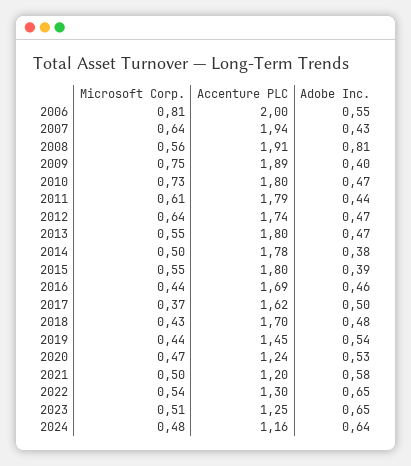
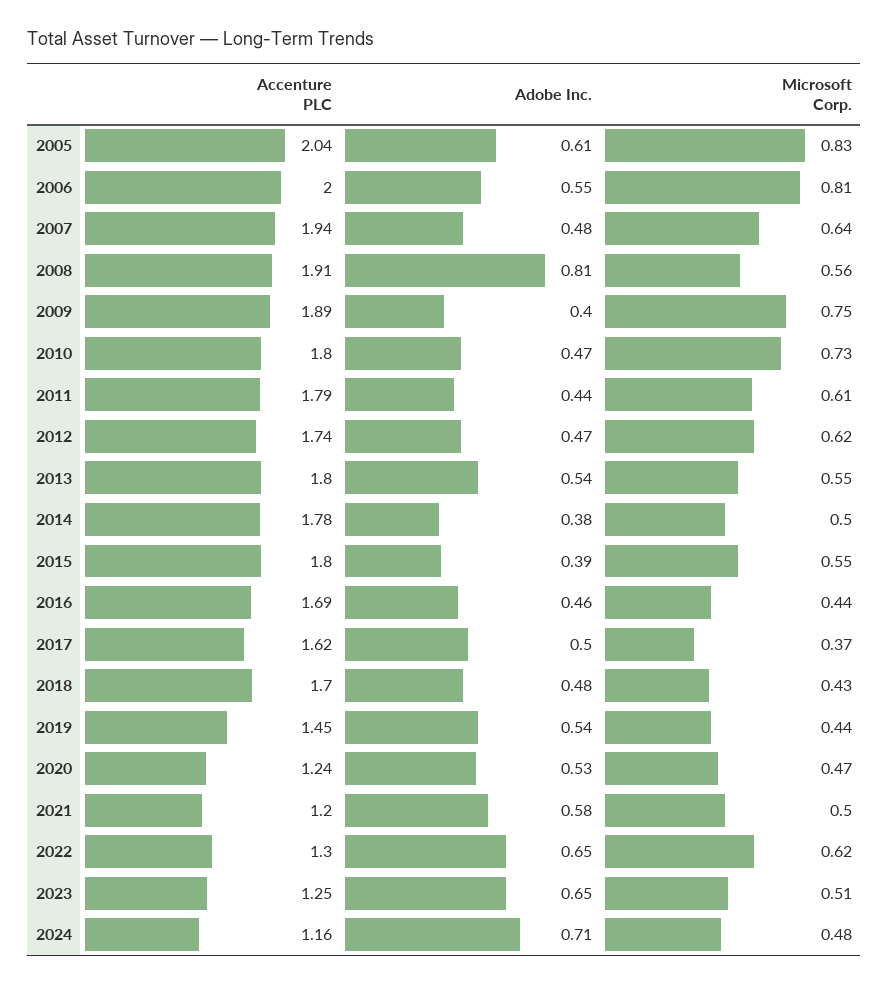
Adobe Inc., 2007: 0.43 -> 0.48
Microsoft Corp., 2012: 0.64 -> 0.62
Adobe Inc., 2013: 0.47 -> 0.54
Microsoft Corp., 2022: 0.54 -> 0.62
Adobe Inc., 2024: 0.64 -> 0.71
Accenture PLC, 2005: none -> 2.04
Adobe Inc., 2005: none -> 0.61
Microsoft Corp., 2005: none -> 0.83

